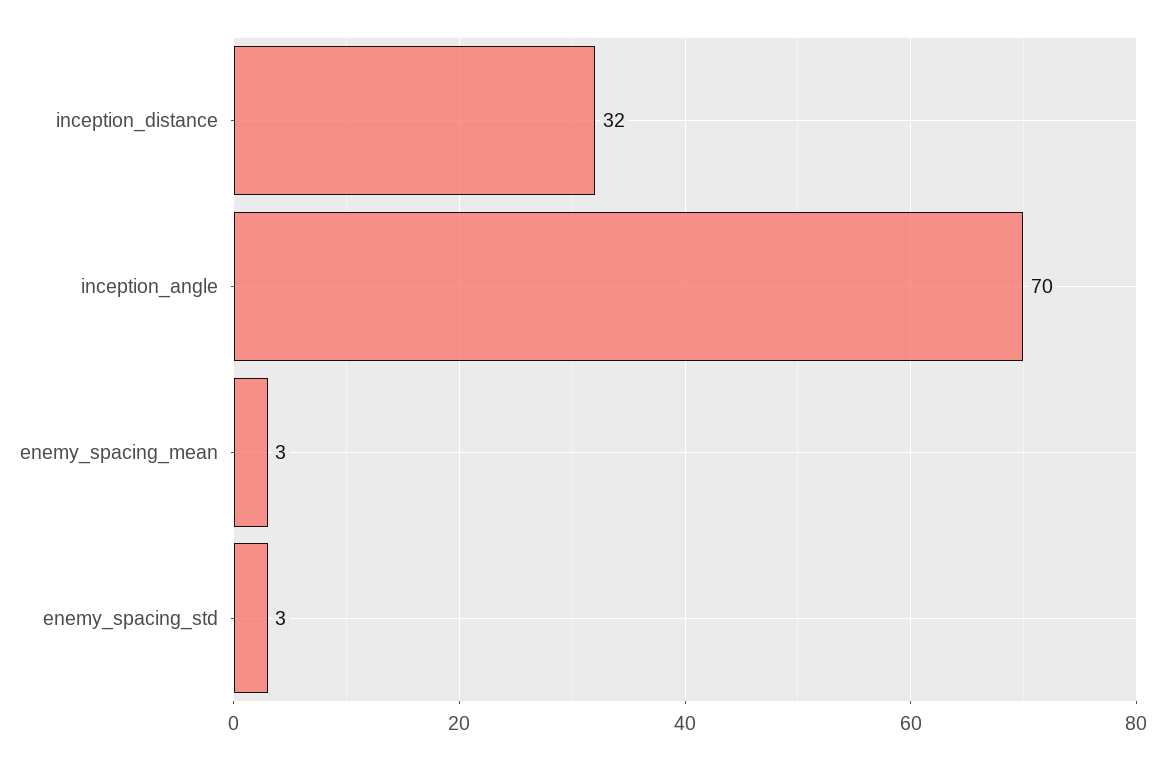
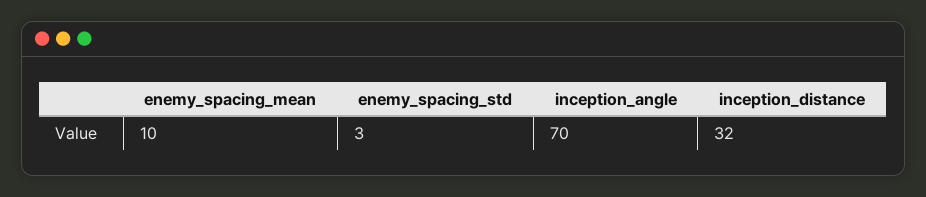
enemy_spacing_mean: 3 -> 10

